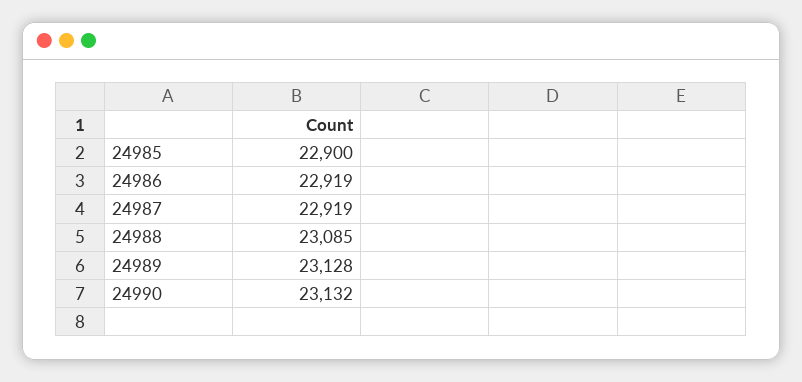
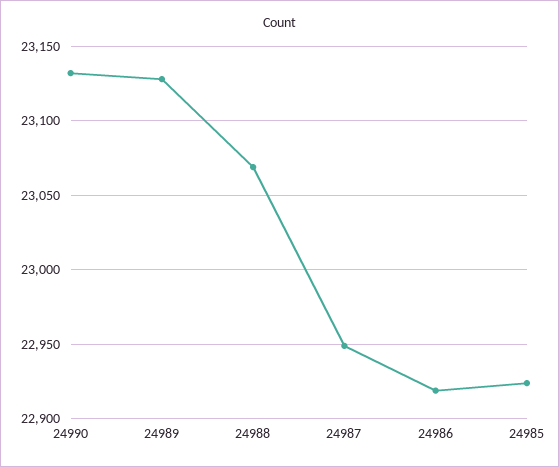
24985: 22900 -> 22925
24987: 22919 -> 22950
24988: 23085 -> 23070

